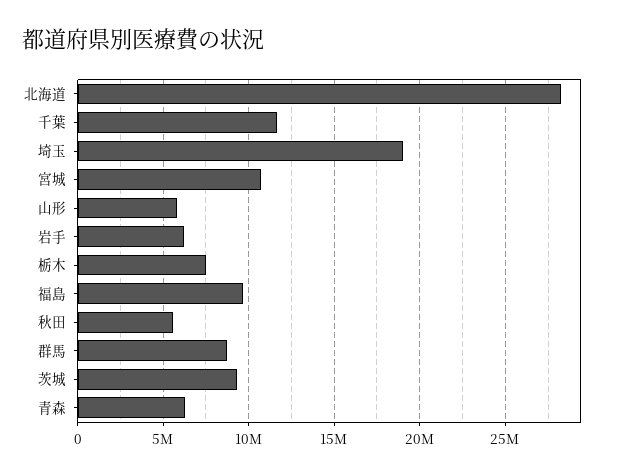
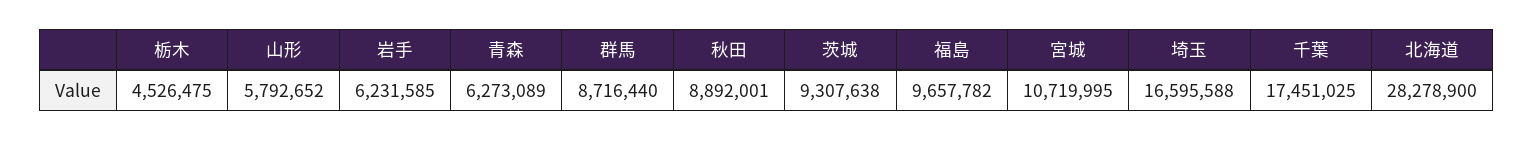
千葉: 11500000 -> 17451025
埼玉: 19000000 -> 16595588
栃木: 7500000 -> 4526475
秋田: 5500000 -> 8892001

